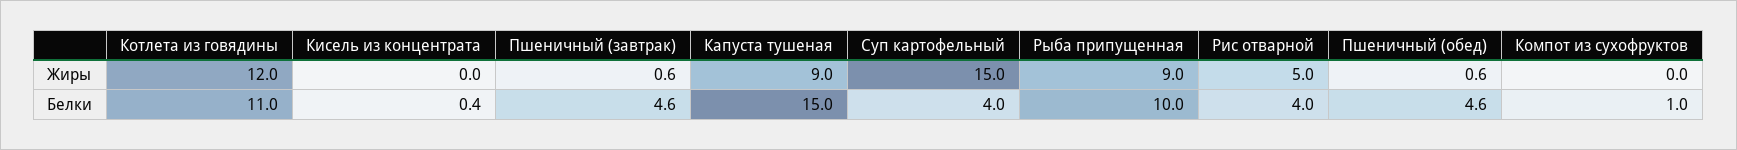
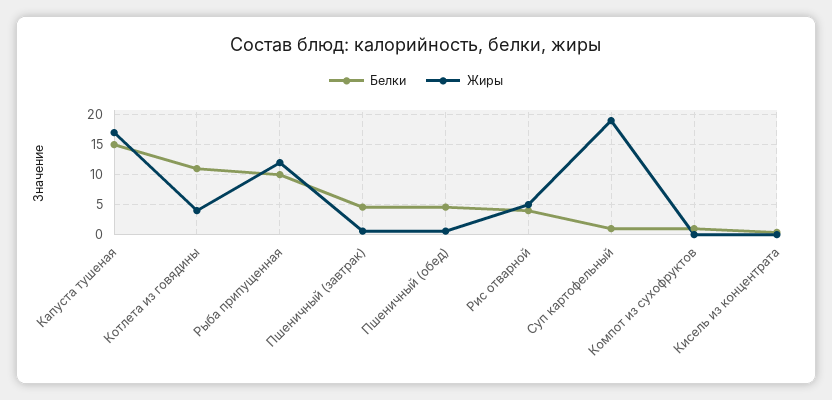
Жиры, Котлета из говядины: 12 -> 4
Жиры, Капуста тушеная: 9 -> 17
Жиры, Суп картофельный: 15 -> 19
Жиры, Рыба припущенная: 9 -> 12
Белки, Суп картофельный: 4 -> 1

